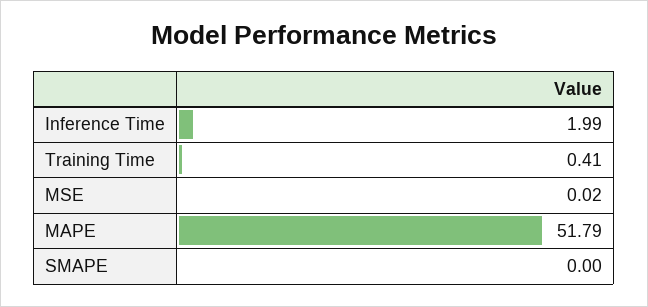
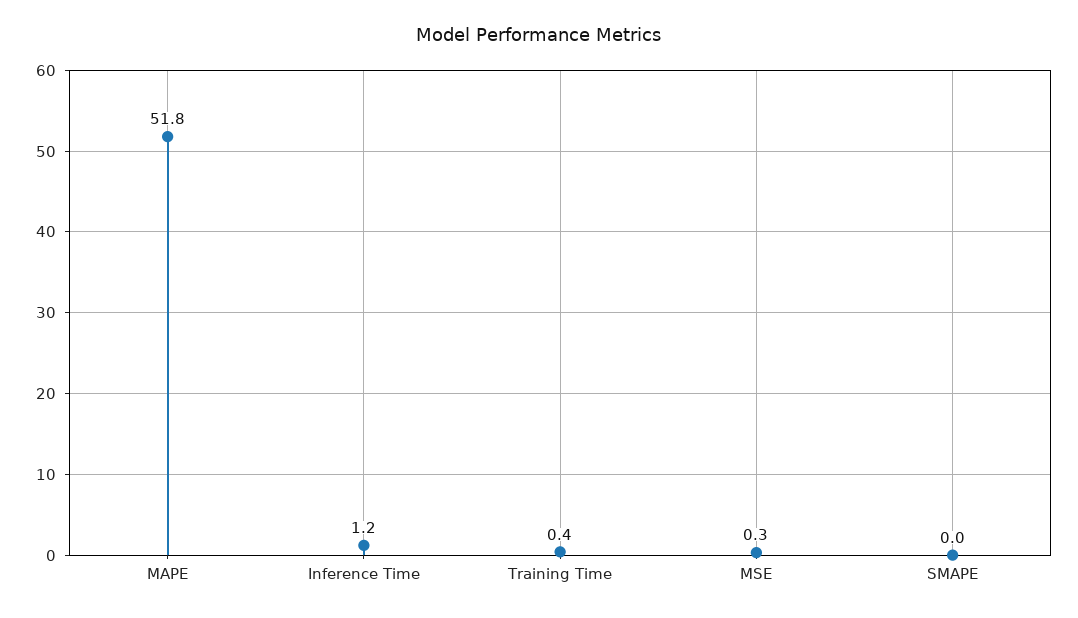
Inference Time: 1.99 -> 1.2
MSE: 0.02 -> 0.3

